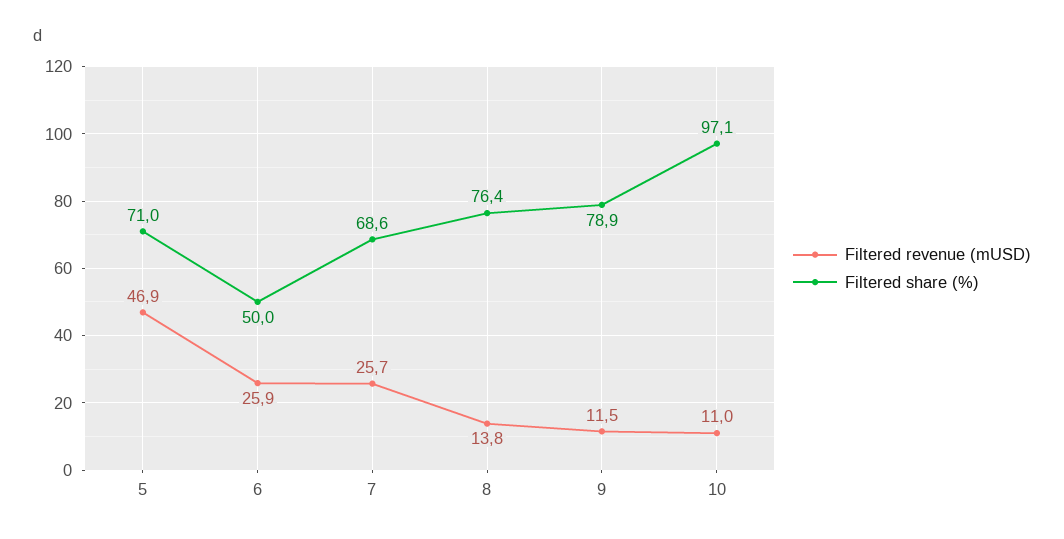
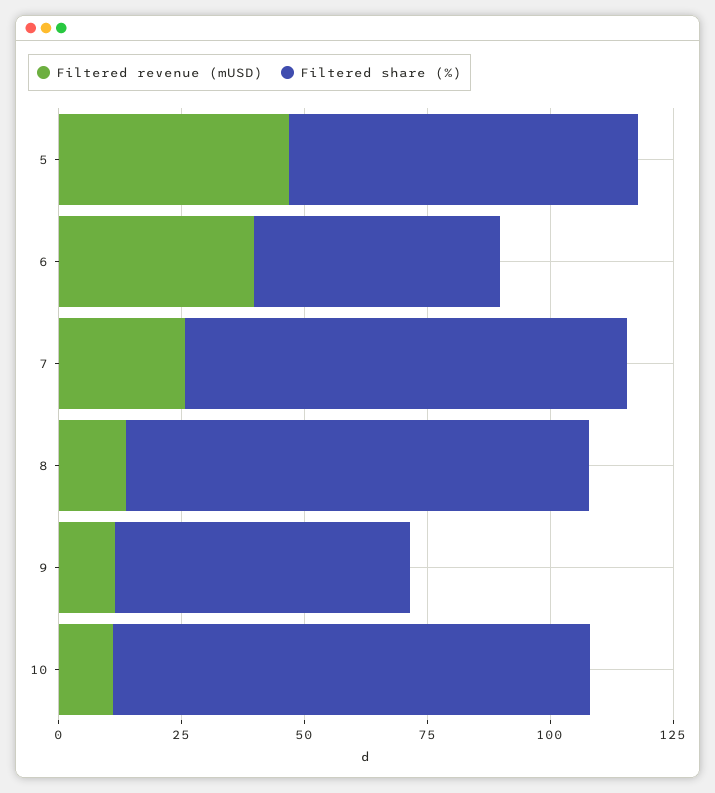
Filtered revenue (mUSD), 6: 25.9 -> 40
Filtered share (%), 7: 68.6 -> 90
Filtered share (%), 8: 76.4 -> 95
Filtered share (%), 9: 78.9 -> 60

